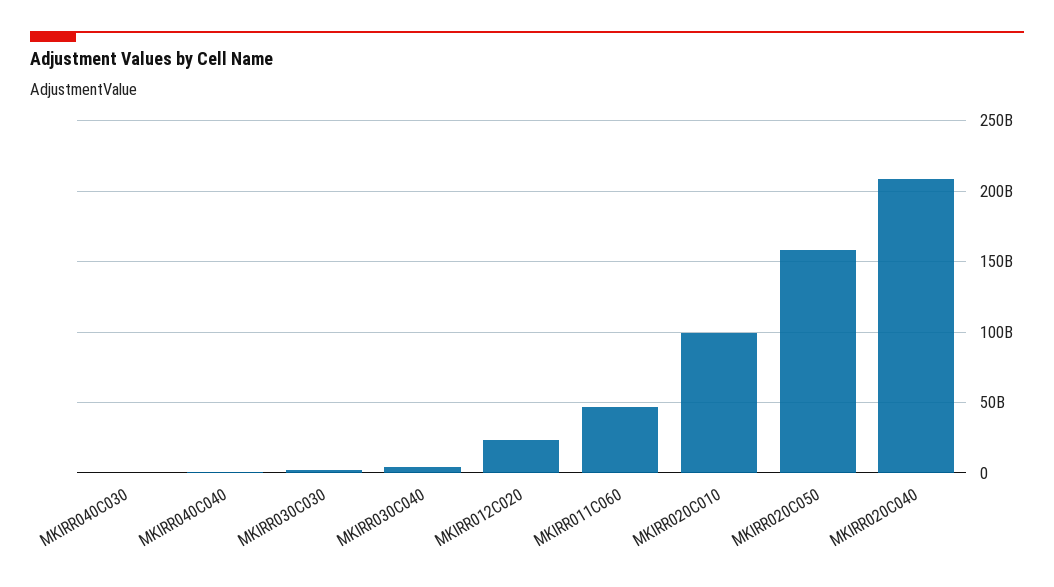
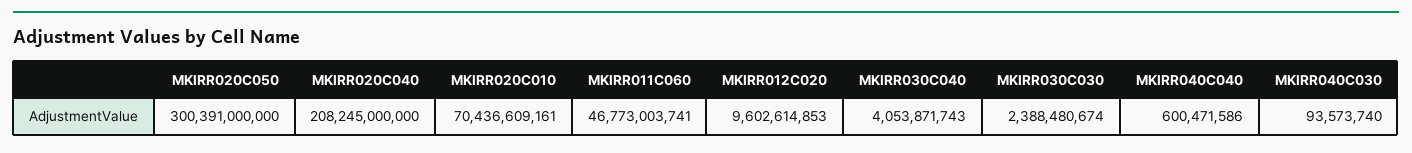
MKIRR012C020: 25000000000 -> 9602614853
MKIRR020C010: 100000000000 -> 70436609161
MKIRR020C050: 160000000000 -> 300391000000

